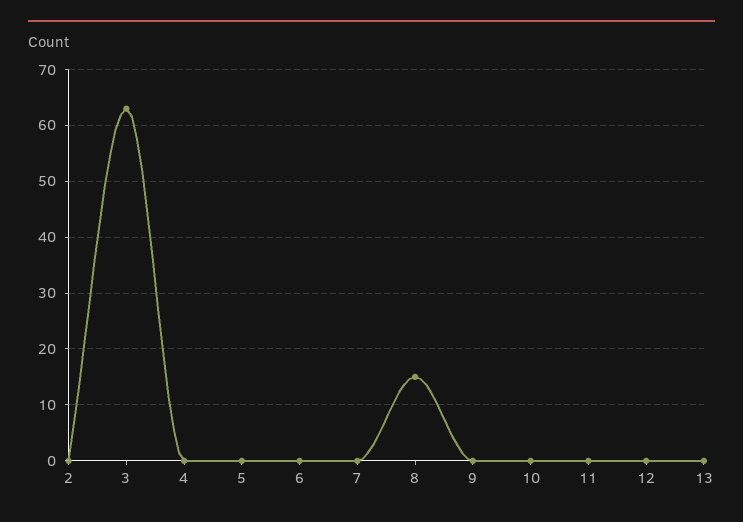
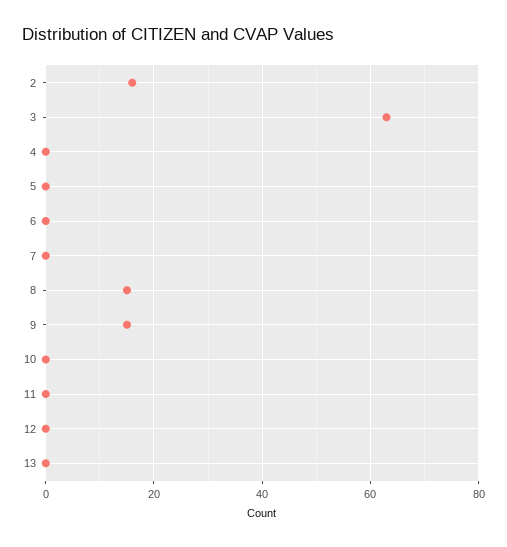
2: 0 -> 15
9: 0 -> 15

